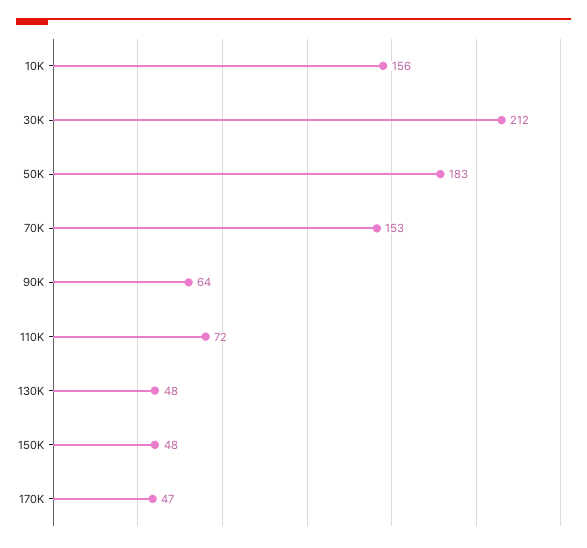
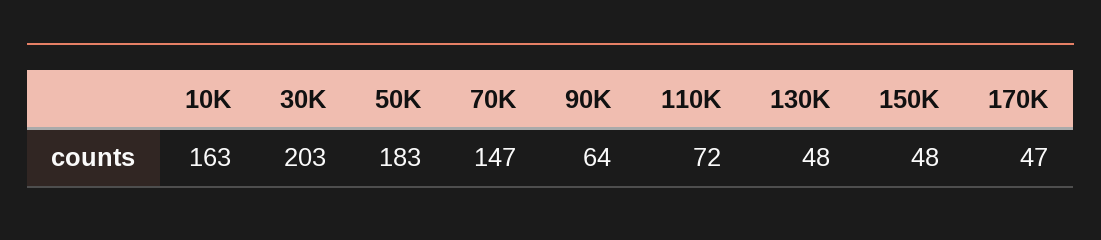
10K: 156 -> 163
30K: 212 -> 203
70K: 153 -> 147

